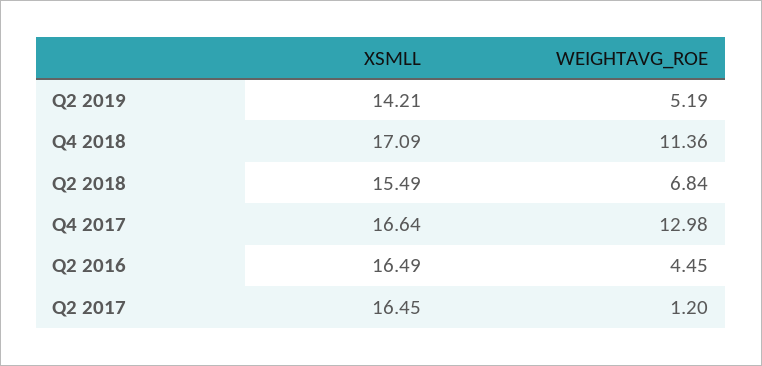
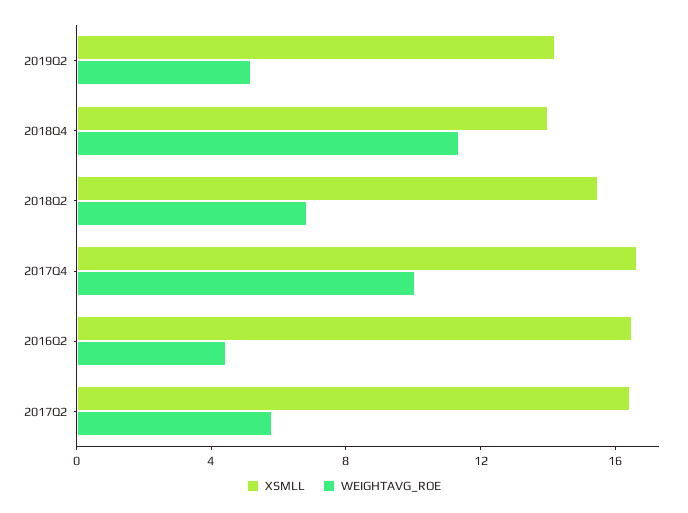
XSMLL, Q4 2018: 17.09 -> 14
WEIGHTAVG_ROE, Q4 2017: 12.98 -> 10
WEIGHTAVG_ROE, Q2 2017: 1.2 -> 6

